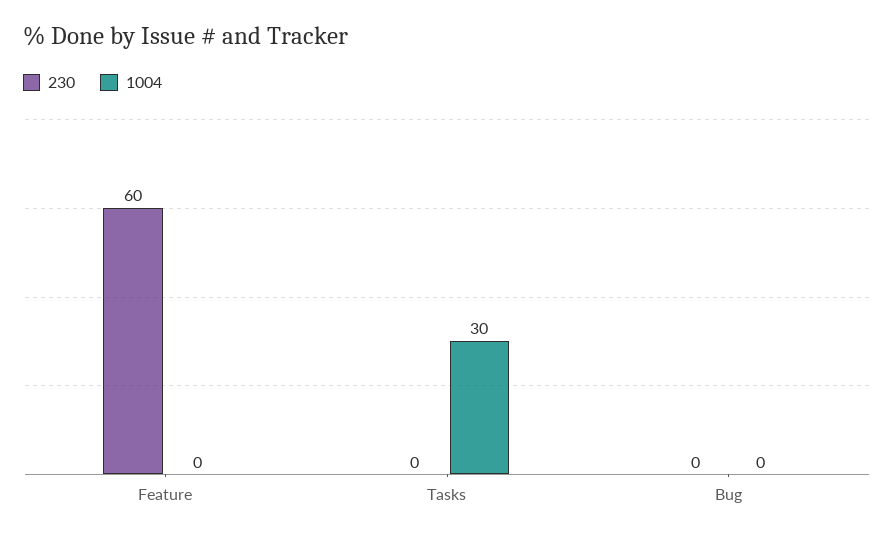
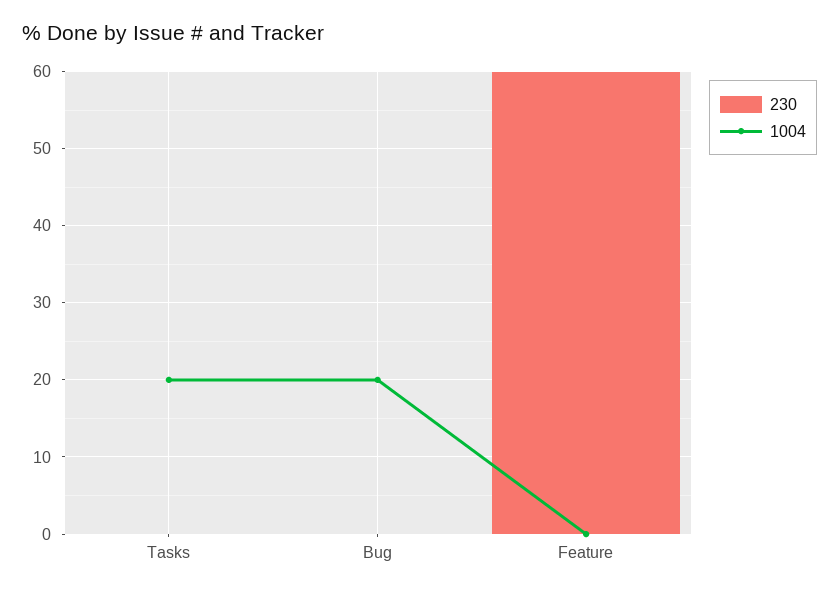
1004, Tasks: 30 -> 20
1004, Bug: 0 -> 20

